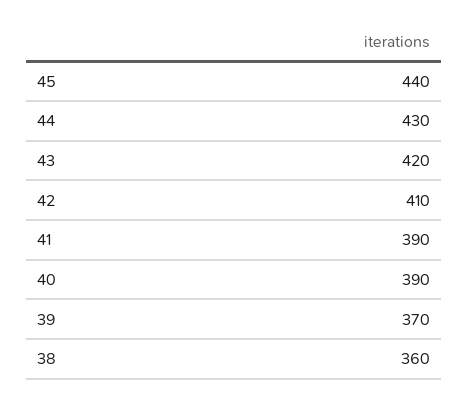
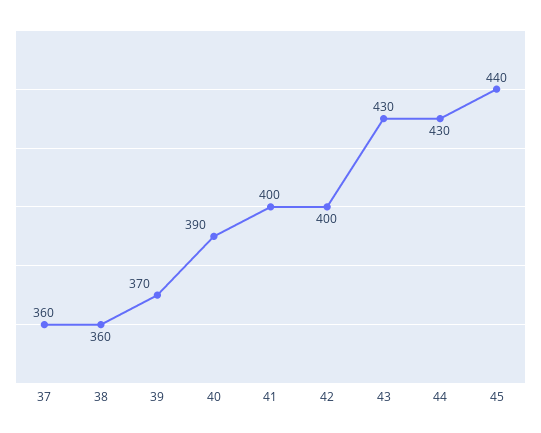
43: 420 -> 430
42: 410 -> 400
41: 390 -> 400
37: none -> 360

